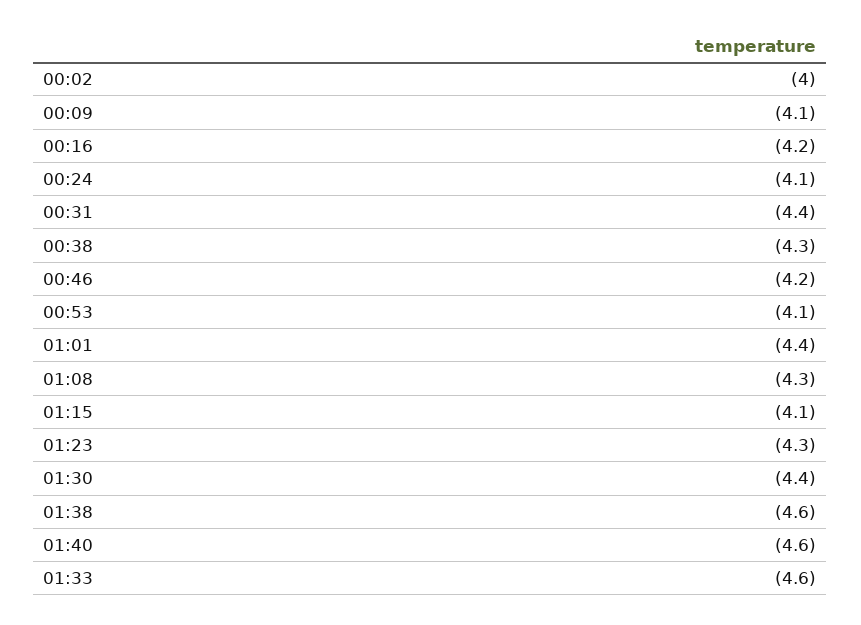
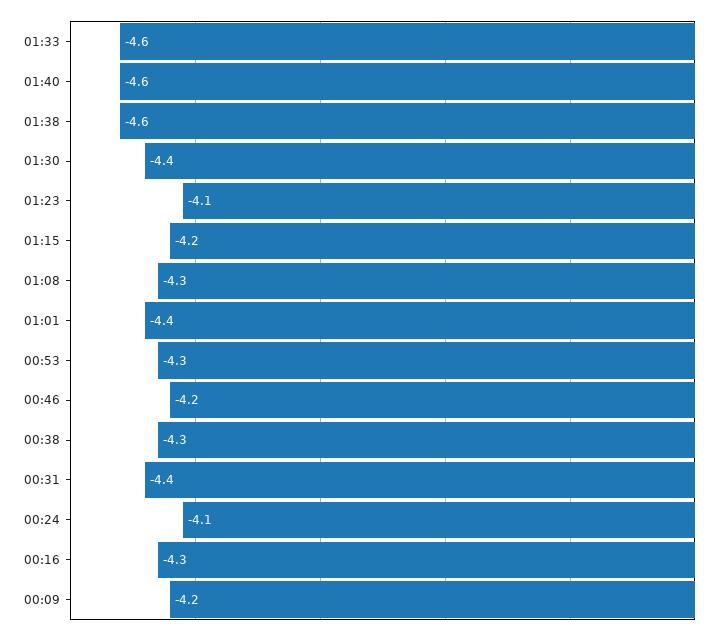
00:02: -4 -> none
00:09: -4.1 -> -4.2
00:16: -4.2 -> -4.3
00:53: -4.1 -> -4.3
01:15: -4.1 -> -4.2
01:23: -4.3 -> -4.1

